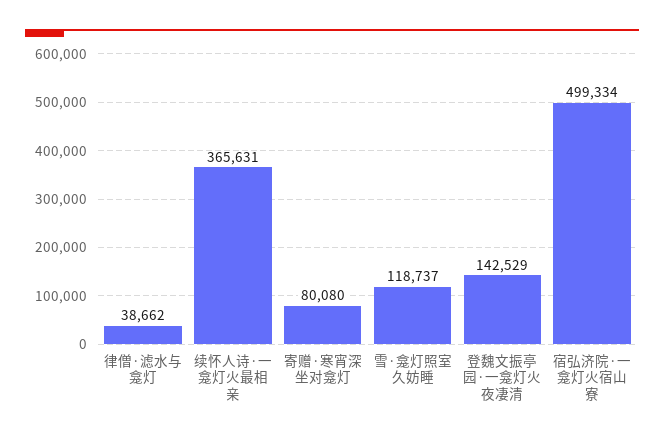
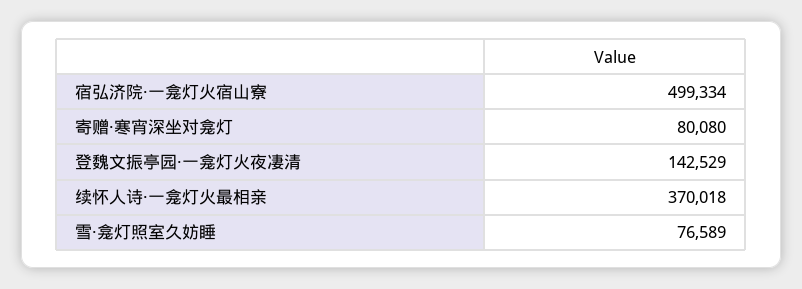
律僧·滤水与龛灯: 38662 -> none
续怀人诗·一龛灯火最相亲: 365631 -> 370018
雪·龛灯照室久妨睡: 118737 -> 76589

